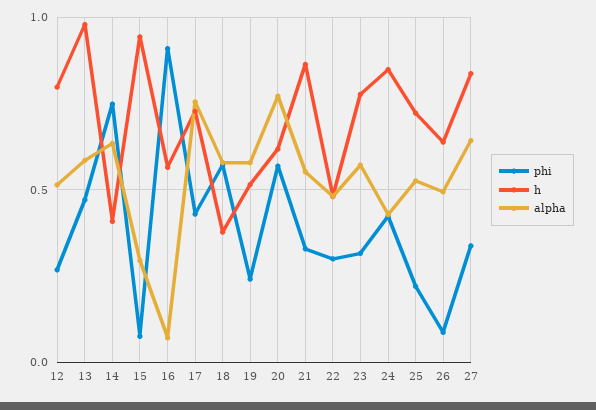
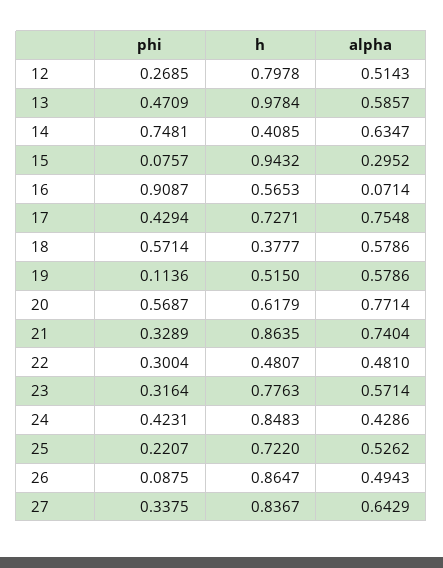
phi, 19: 0.25 -> 0.1136
alpha, 21: 0.55 -> 0.7404
h, 26: 0.65 -> 0.8647

